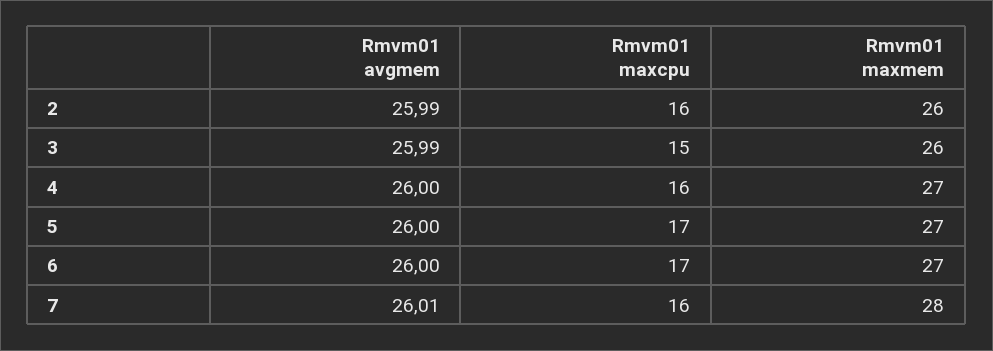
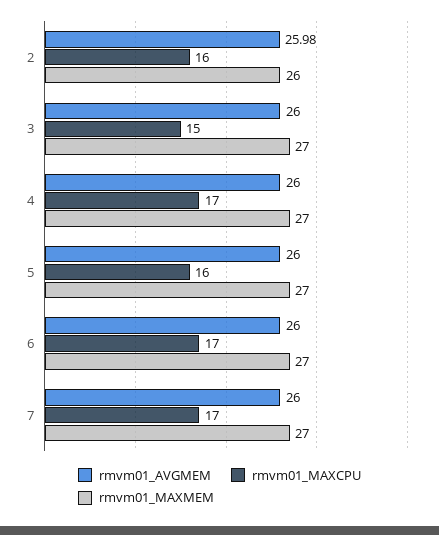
Rmvm01 avgmem, 2: 25.99 -> 25.98
Rmvm01 avgmem, 3: 25.99 -> 26
Rmvm01 maxmem, 3: 26 -> 27
Rmvm01 maxcpu, 4: 16 -> 17
Rmvm01 maxcpu, 5: 17 -> 16
Rmvm01 avgmem, 7: 26.01 -> 26
Rmvm01 maxcpu, 7: 16 -> 17
Rmvm01 maxmem, 7: 28 -> 27

